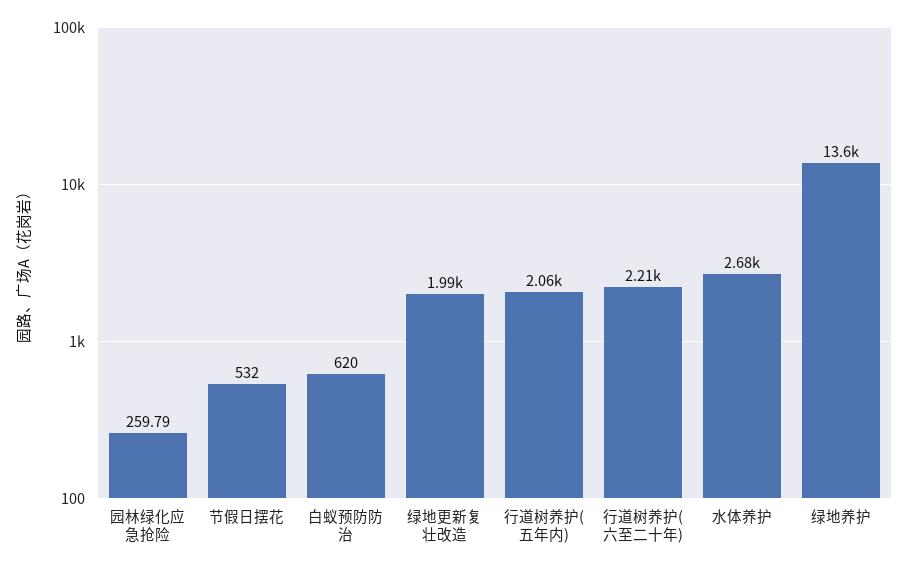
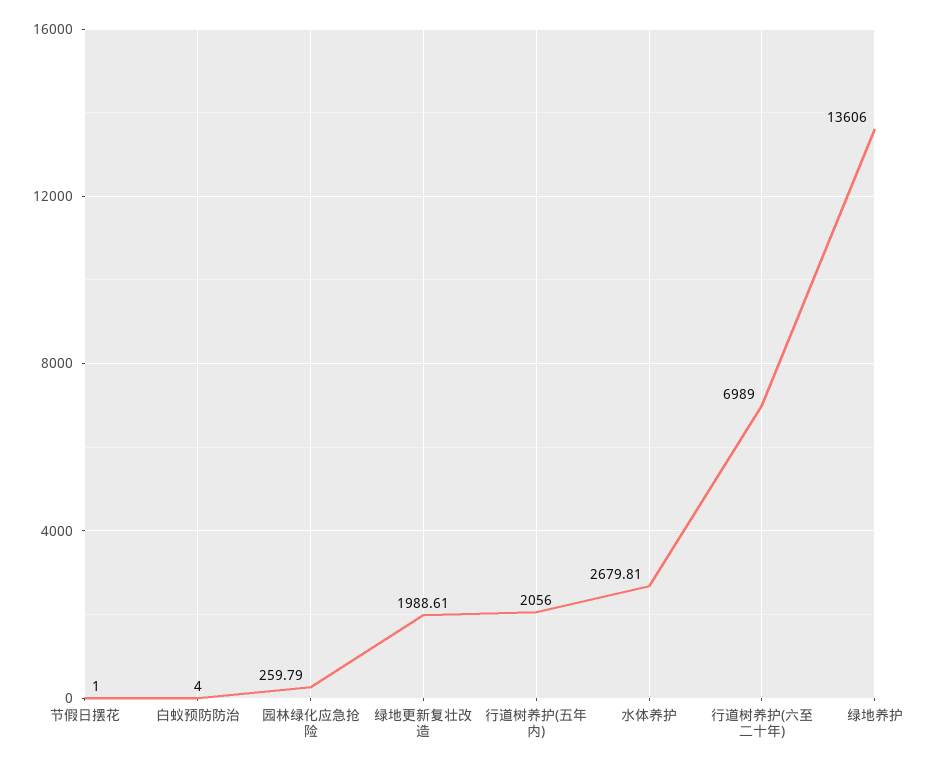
节假日摆花: 532 -> 1
白蚁预防防治: 620 -> 4
行道树养护(六至二十年): 2210 -> 6989

